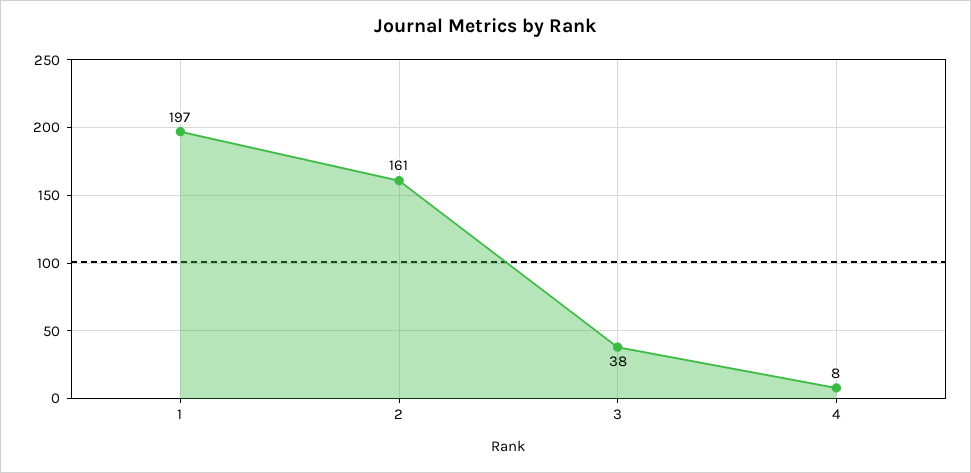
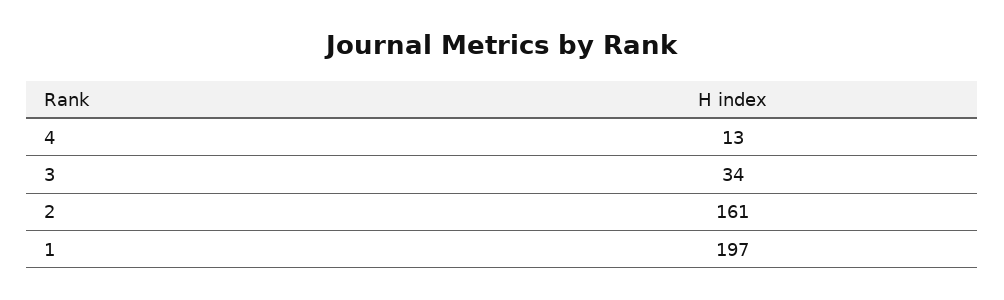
3: 38 -> 34
4: 8 -> 13

